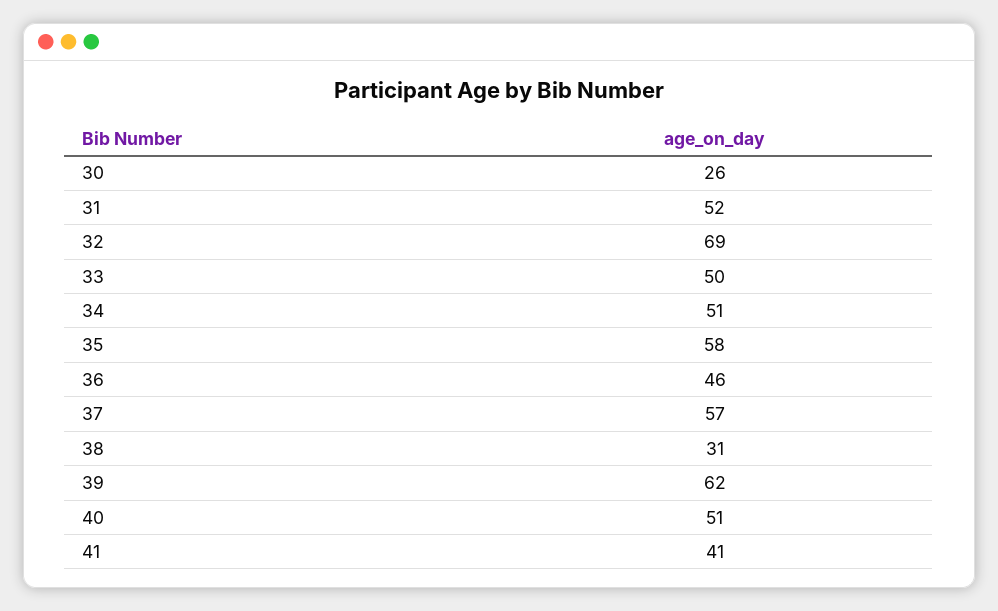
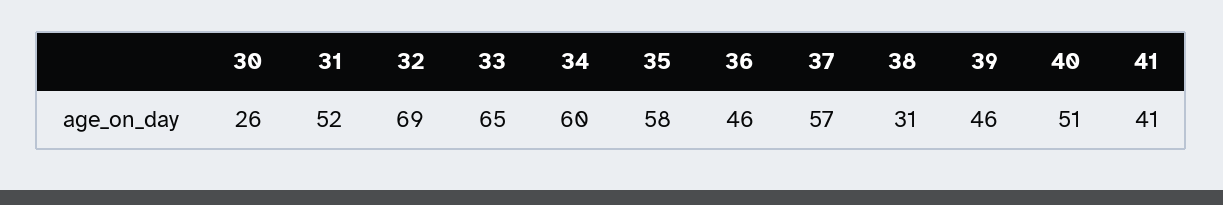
33: 50 -> 65
34: 51 -> 60
39: 62 -> 46

